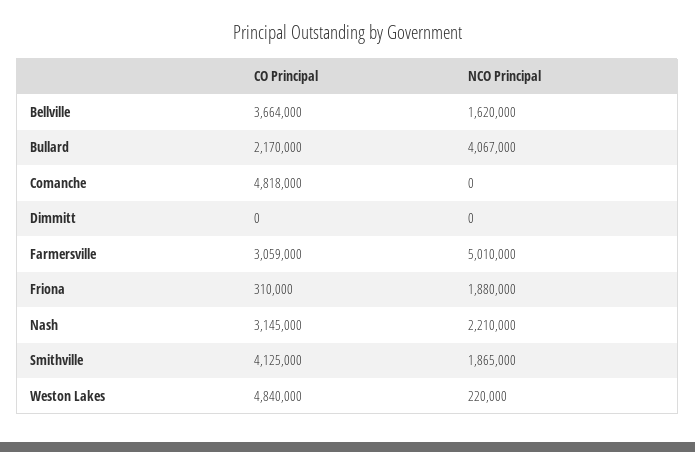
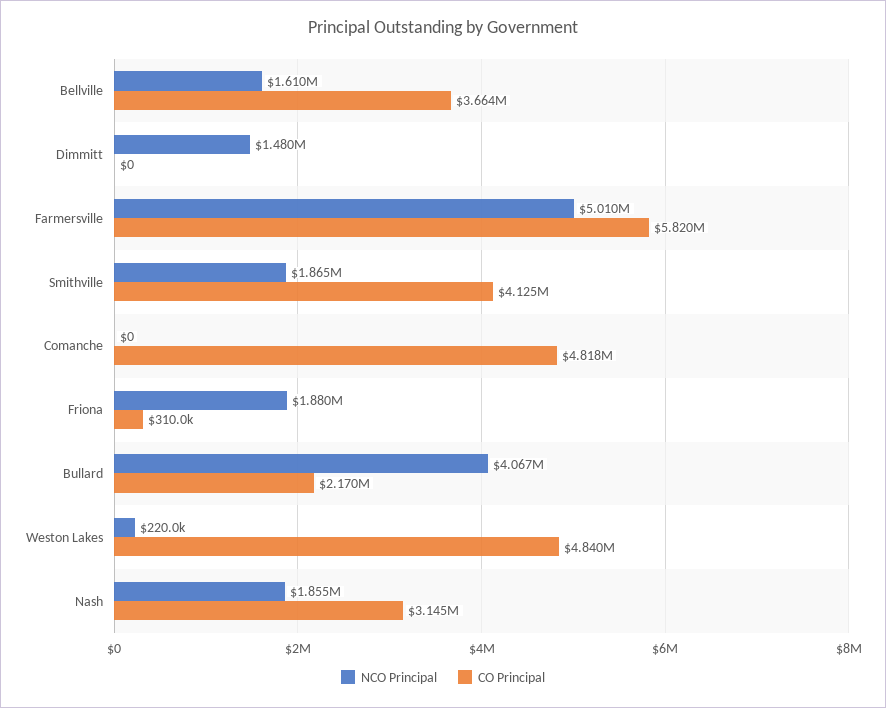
NCO Principal, Bellville: 1620000 -> 1610000
NCO Principal, Dimmitt: 0 -> 1480000
CO Principal, Farmersville: 3059000 -> 5820000
NCO Principal, Nash: 2210000 -> 1855000

